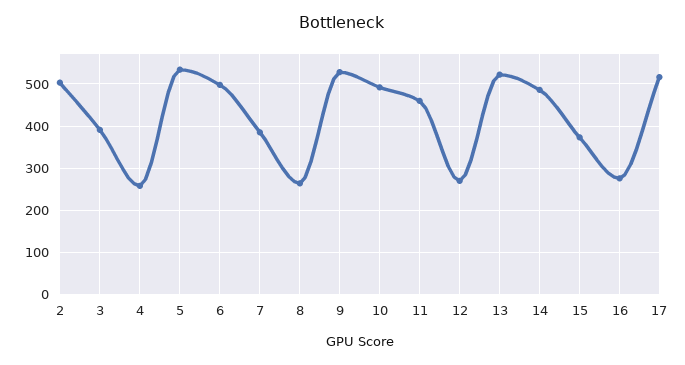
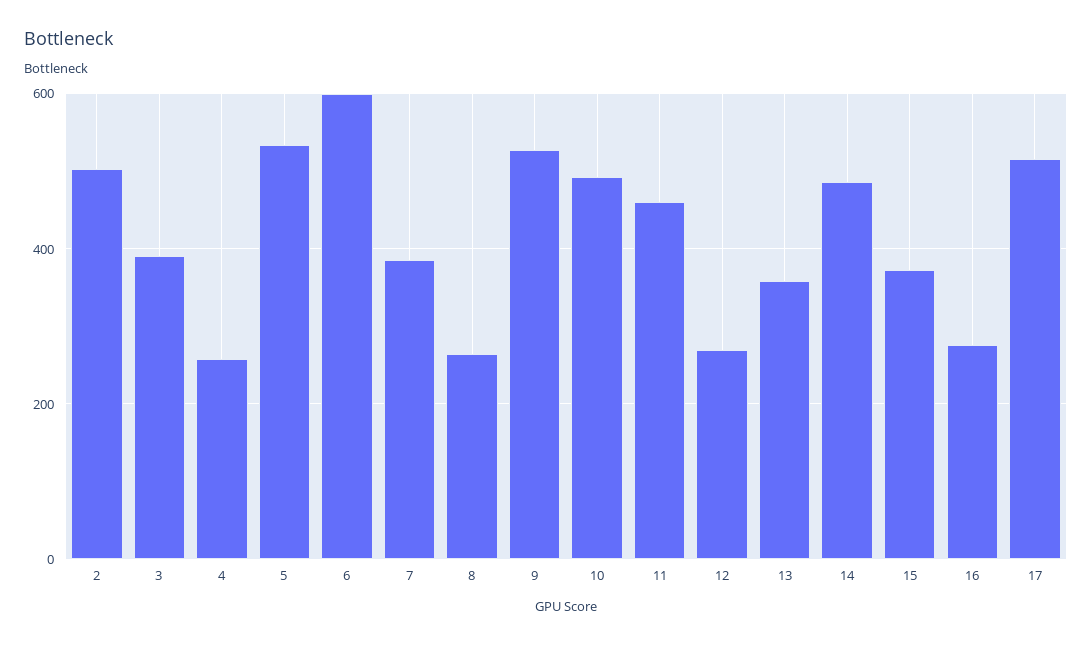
6: 500 -> 600
13: 520 -> 360

